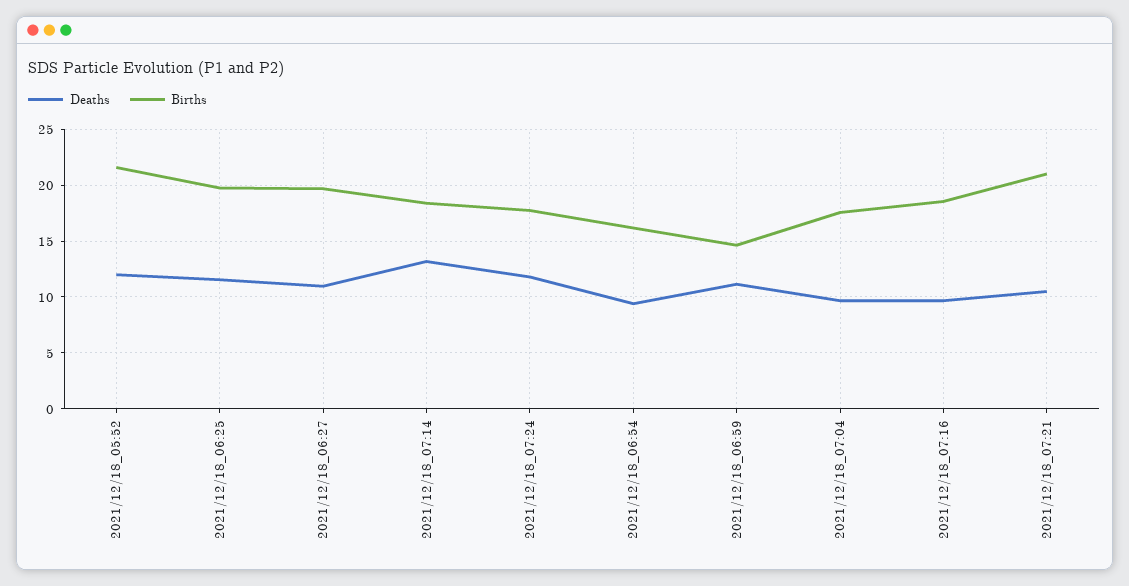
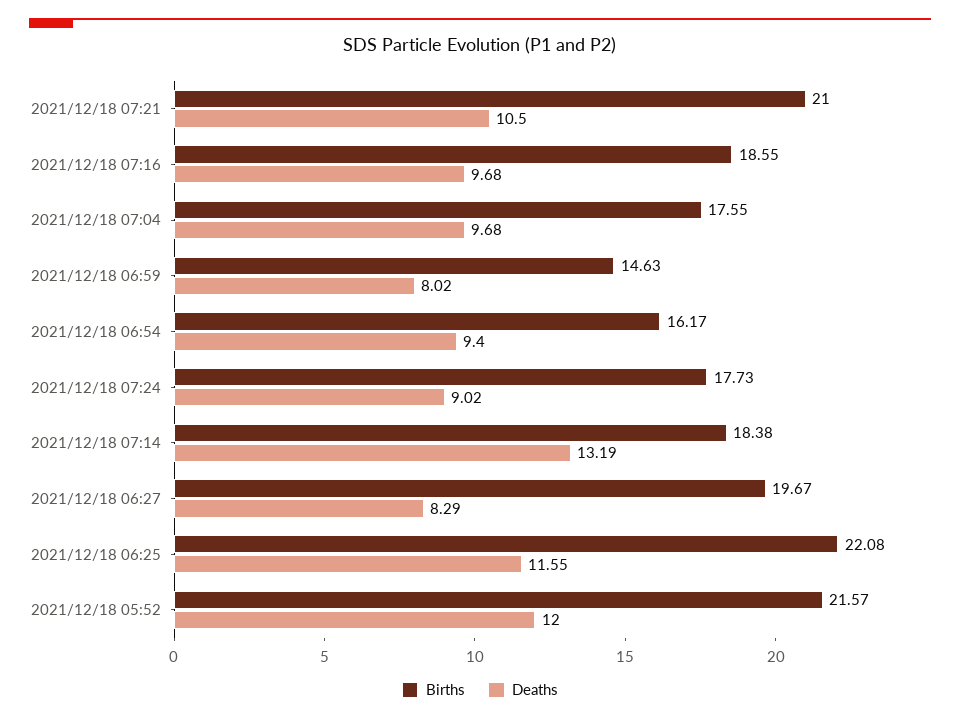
Births, 2021/12/18_06:25: 20 -> 22.08
Deaths, 2021/12/18_06:27: 11 -> 8.29
Deaths, 2021/12/18_07:24: 12 -> 9.02
Deaths, 2021/12/18_06:59: 11 -> 8.02

